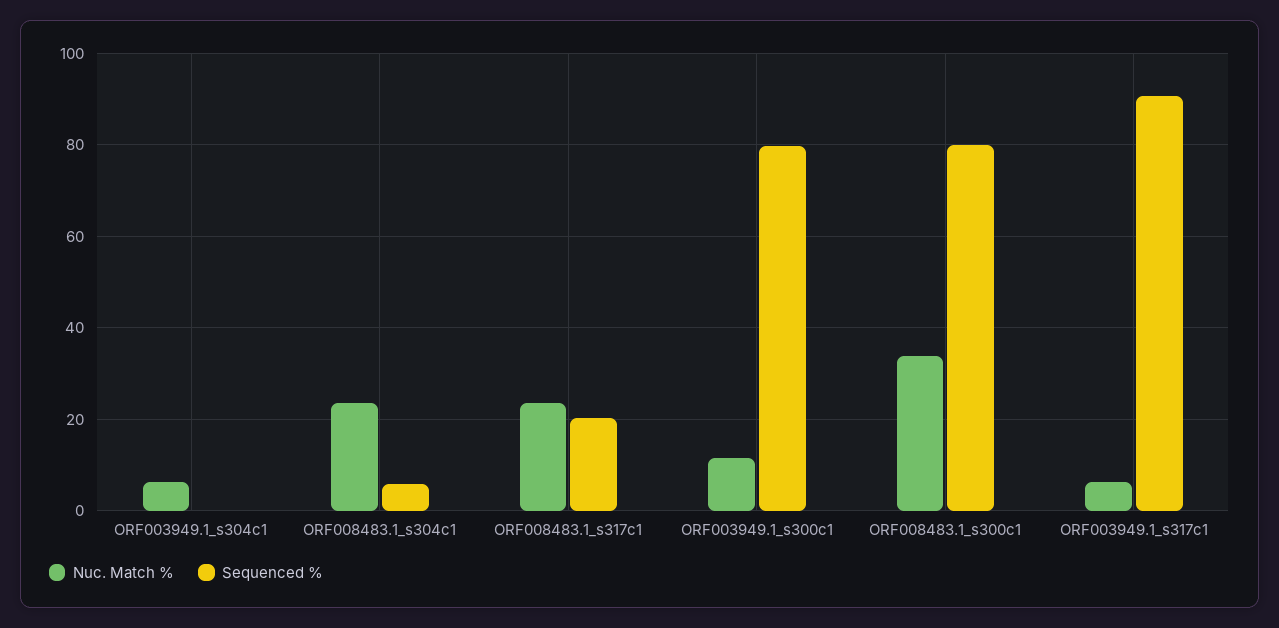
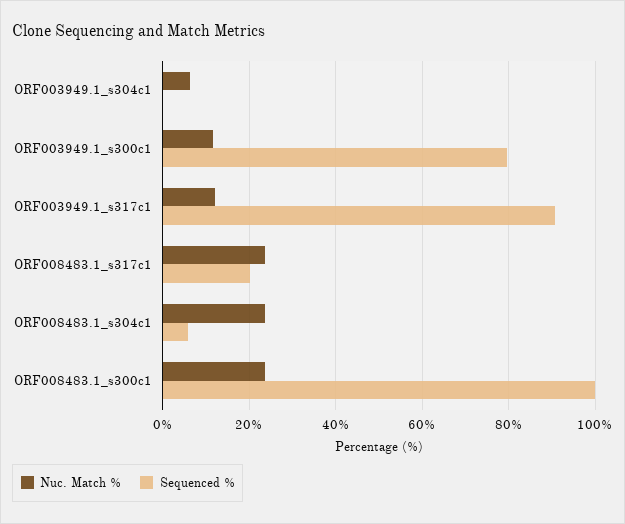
Nuc. Match %, ORF008483.1_s300c1: 34 -> 24
Sequenced %, ORF008483.1_s300c1: 80 -> 100
Nuc. Match %, ORF003949.1_s317c1: 6 -> 12

